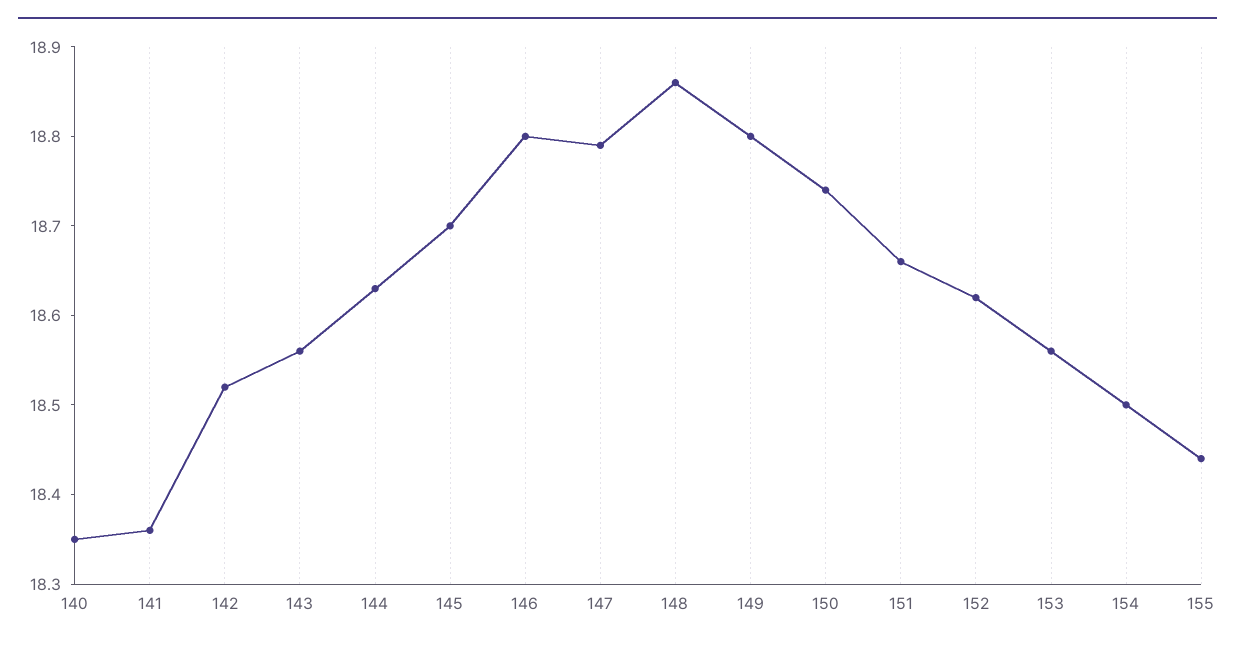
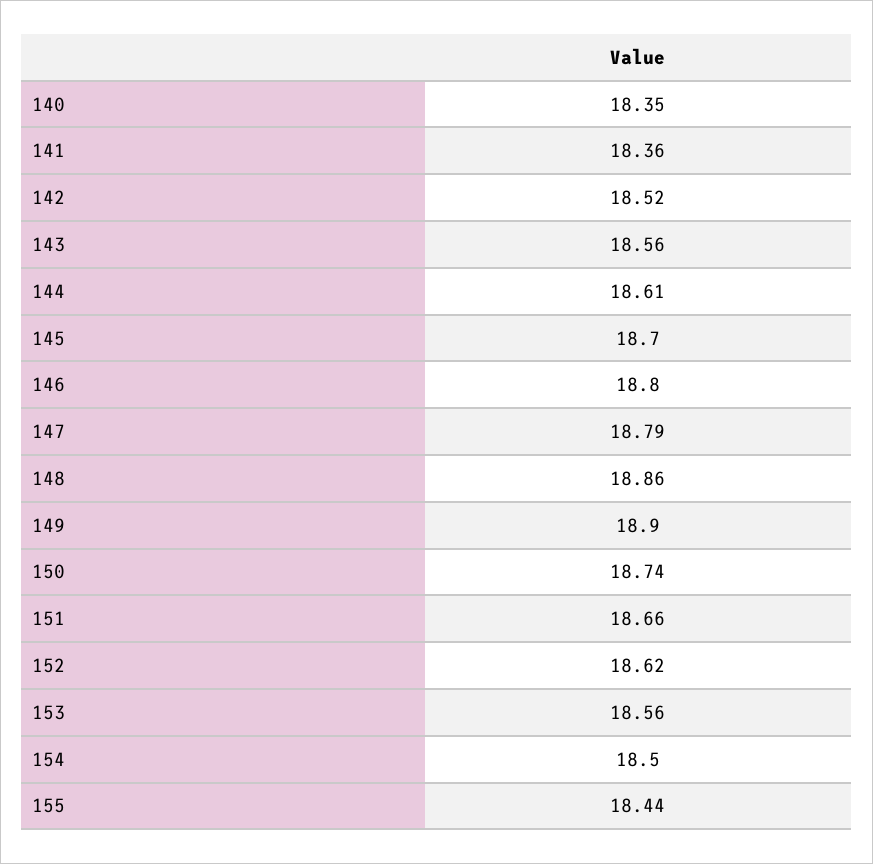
144: 18.63 -> 18.61
149: 18.8 -> 18.9

